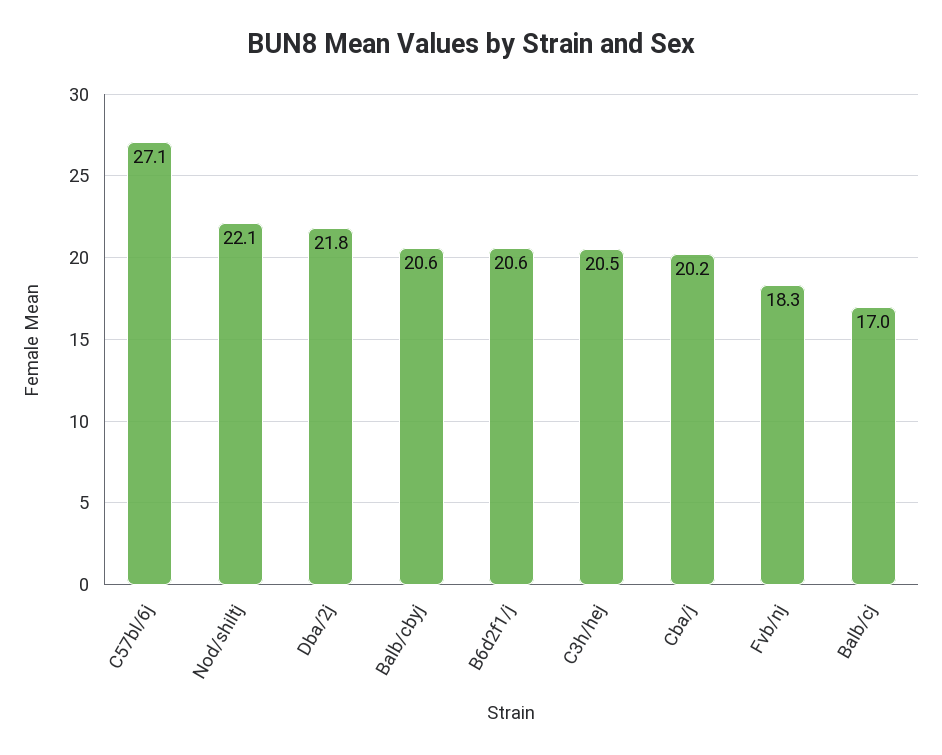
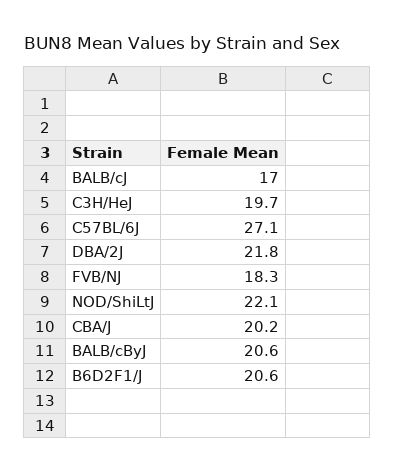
C3h/hej: 20.5 -> 19.7

